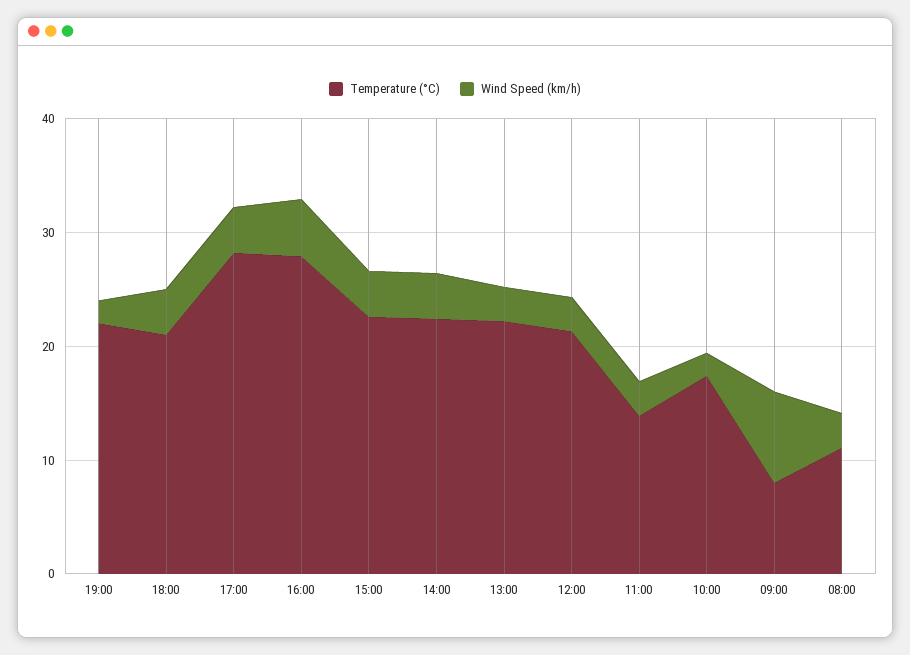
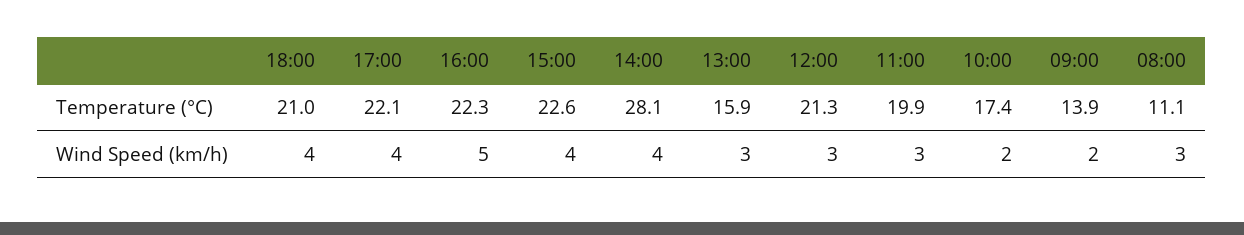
Temperature (°C), 19:00: 22 -> none
Wind Speed (km/h), 19:00: 2 -> none
Temperature (°C), 17:00: 28 -> 22.1
Temperature (°C), 16:00: 28 -> 22.3
Temperature (°C), 14:00: 22 -> 28.1
Temperature (°C), 13:00: 22 -> 15.9
Temperature (°C), 11:00: 14 -> 19.9
Temperature (°C), 09:00: 8 -> 13.9
Wind Speed (km/h), 09:00: 8 -> 2

